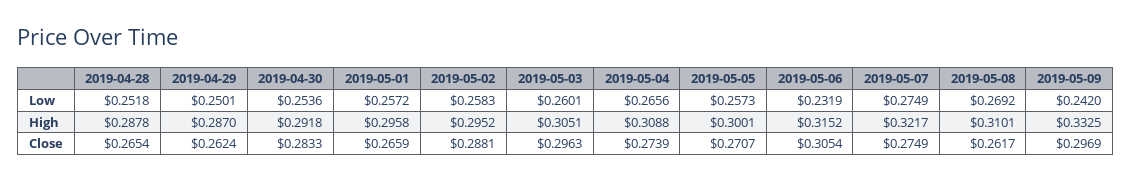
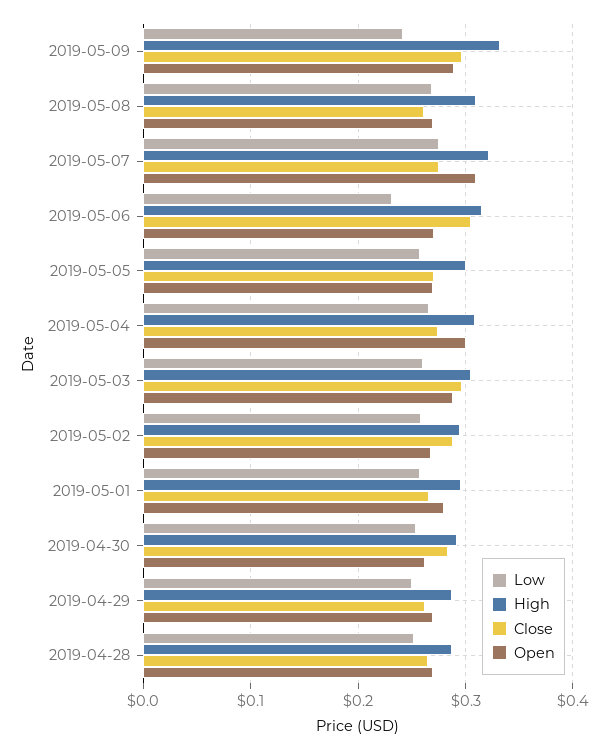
Open, 2019-05-09: none -> 0.29
Open, 2019-05-08: none -> 0.27
Open, 2019-05-07: none -> 0.31
Open, 2019-05-06: none -> 0.27
Open, 2019-05-05: none -> 0.27
Open, 2019-05-04: none -> 0.3
Open, 2019-05-03: none -> 0.29
Open, 2019-05-02: none -> 0.27
Open, 2019-05-01: none -> 0.28
Open, 2019-04-30: none -> 0.26
Open, 2019-04-29: none -> 0.27
Open, 2019-04-28: none -> 0.27

